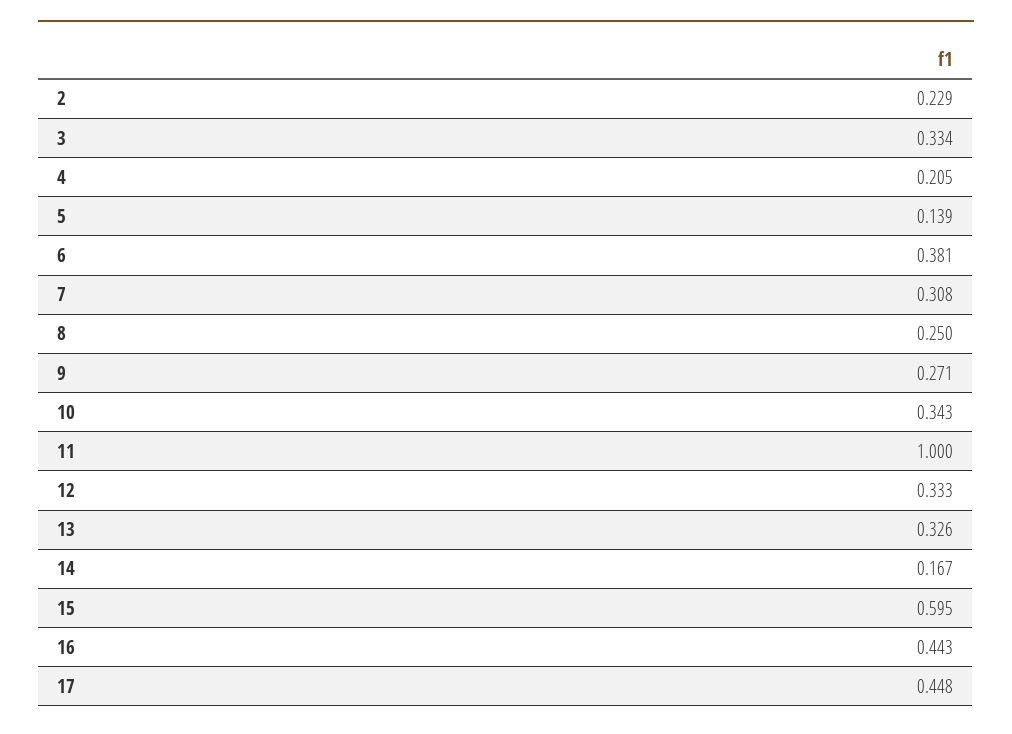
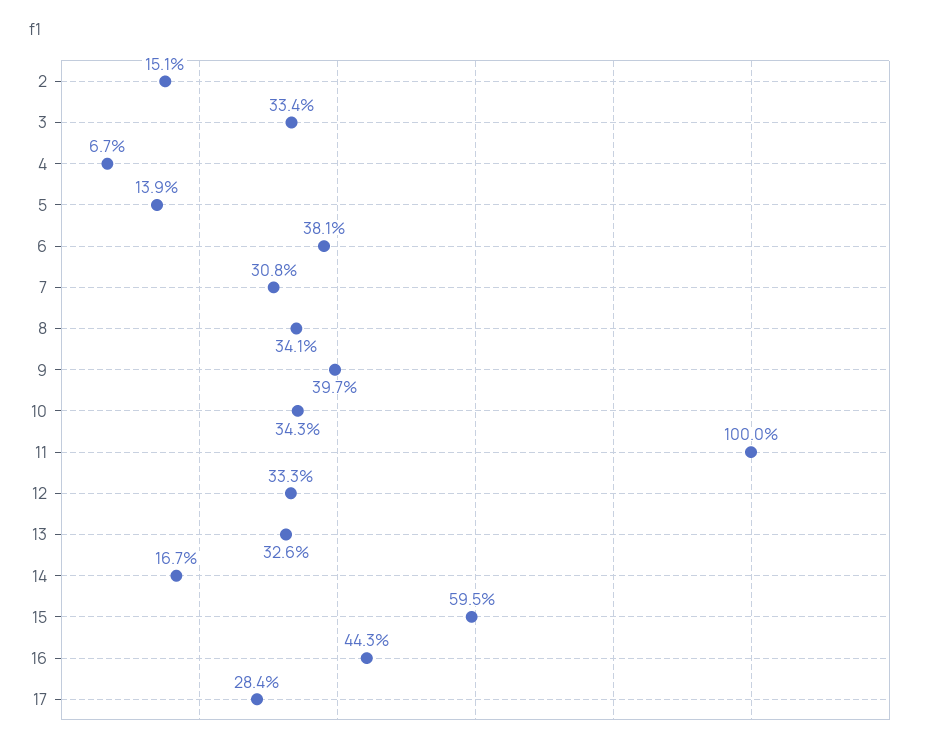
2: 0.229 -> 0.151
4: 0.205 -> 0.067
8: 0.25 -> 0.341
9: 0.271 -> 0.397
17: 0.448 -> 0.284

